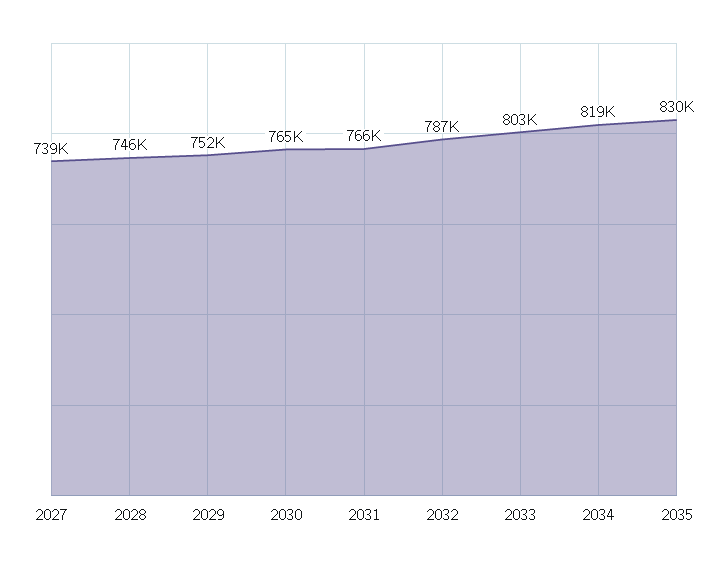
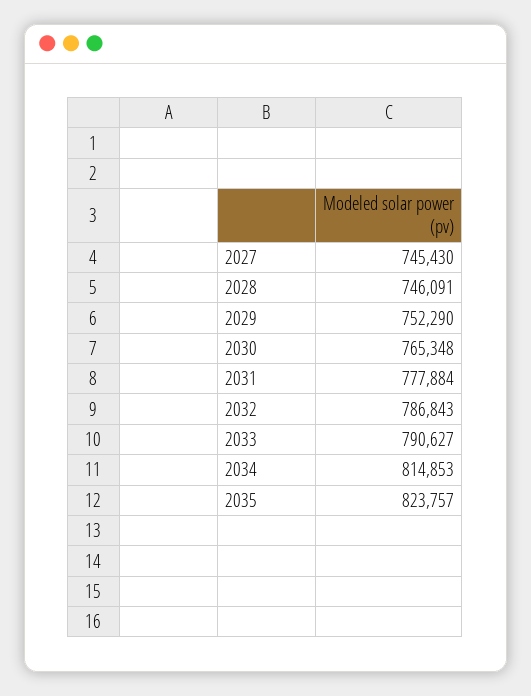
2027: 739000 -> 745430
2031: 766000 -> 777884
2033: 803000 -> 790627
2034: 819000 -> 814853
2035: 830000 -> 823757

